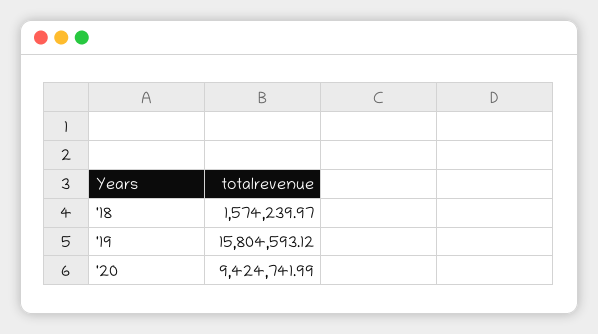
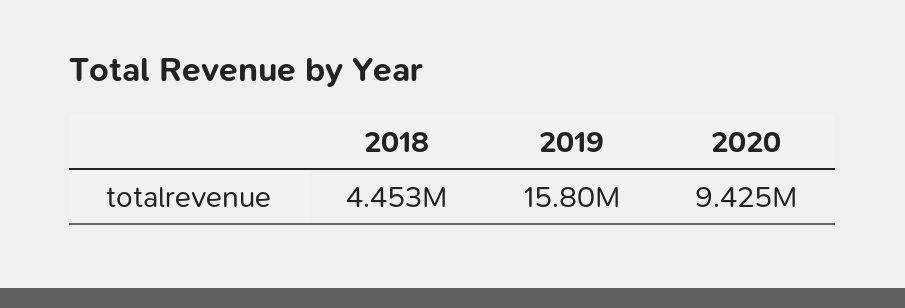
'18: 1574239.97 -> 4453000

